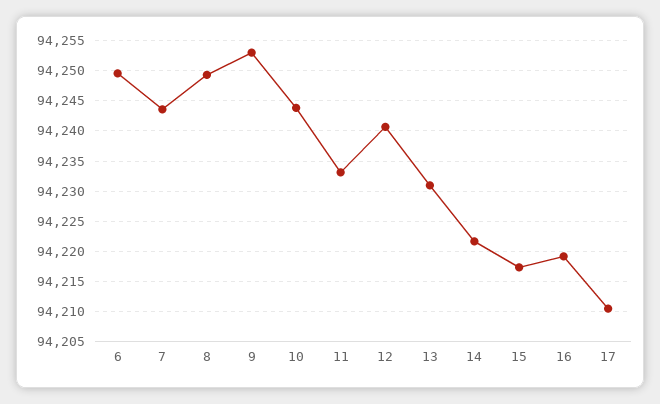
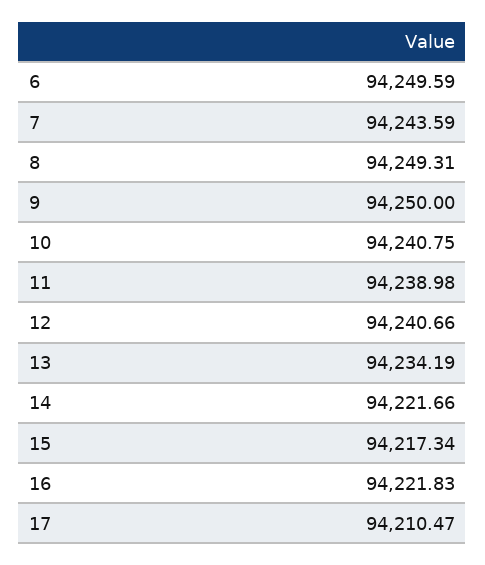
9: 94253 -> 94250
10: 94244 -> 94240.75
11: 94233 -> 94238.98
13: 94231 -> 94234.19
16: 94219 -> 94221.83

